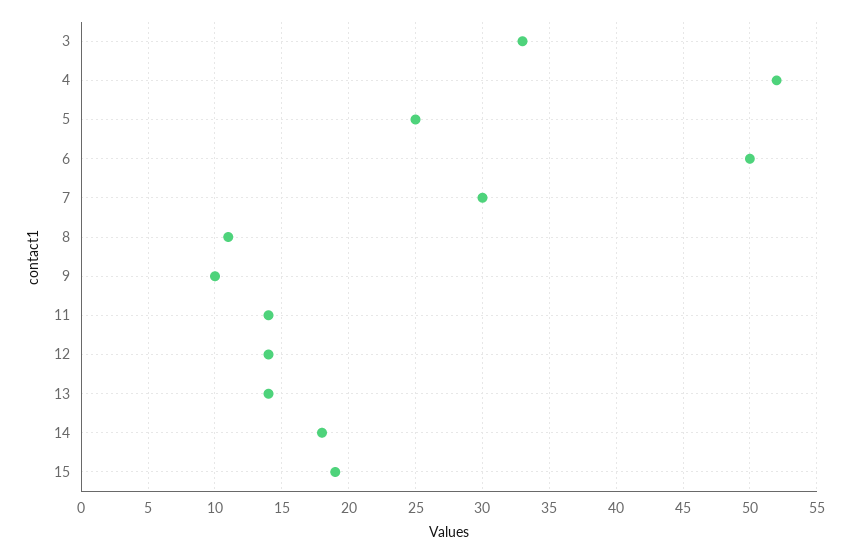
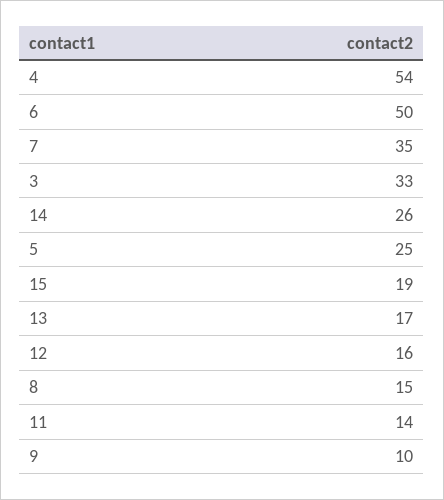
4: 52 -> 54
7: 30 -> 35
8: 11 -> 15
12: 14 -> 16
13: 14 -> 17
14: 18 -> 26

